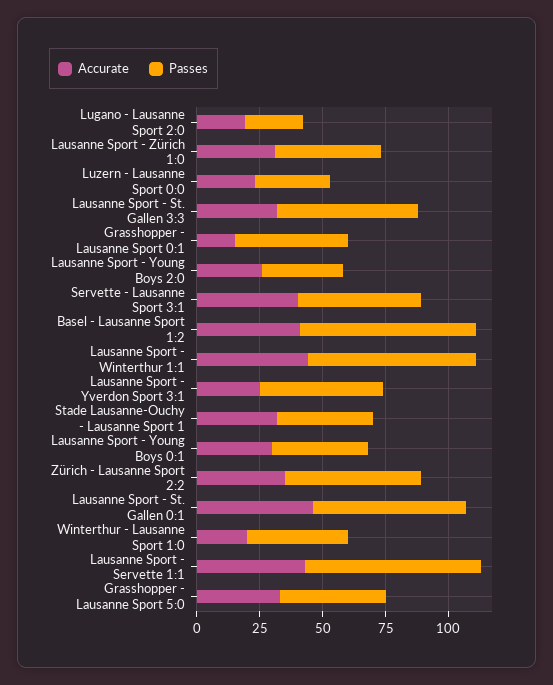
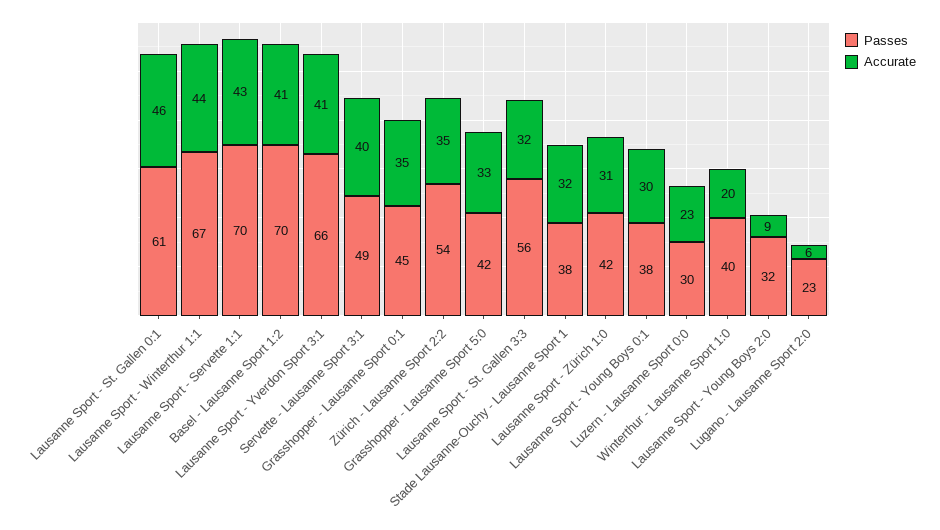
Accurate, Lugano - Lausanne Sport 2:0: 20 -> 6
Accurate, Grasshopper - Lausanne Sport 0:1: 15 -> 35
Accurate, Lausanne Sport - Young Boys 2:0: 25 -> 9
Accurate, Lausanne Sport - Yverdon Sport 3:1: 25 -> 41
Passes, Lausanne Sport - Yverdon Sport 3:1: 50 -> 66

